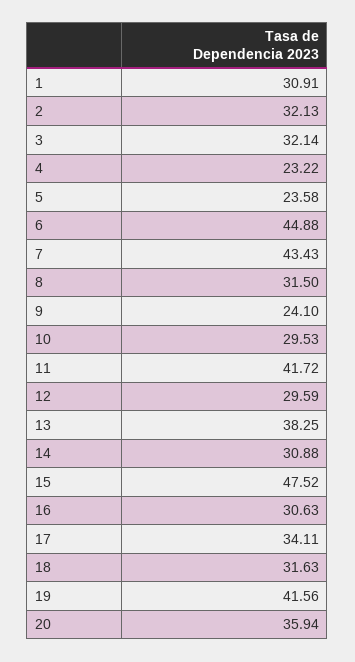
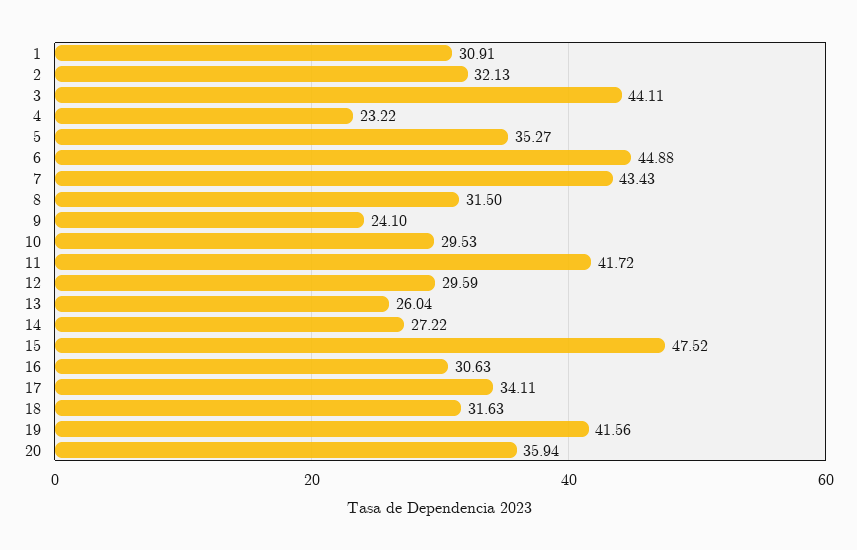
3: 32.14 -> 44.11
5: 23.58 -> 35.27
13: 38.25 -> 26.04
14: 30.88 -> 27.22

